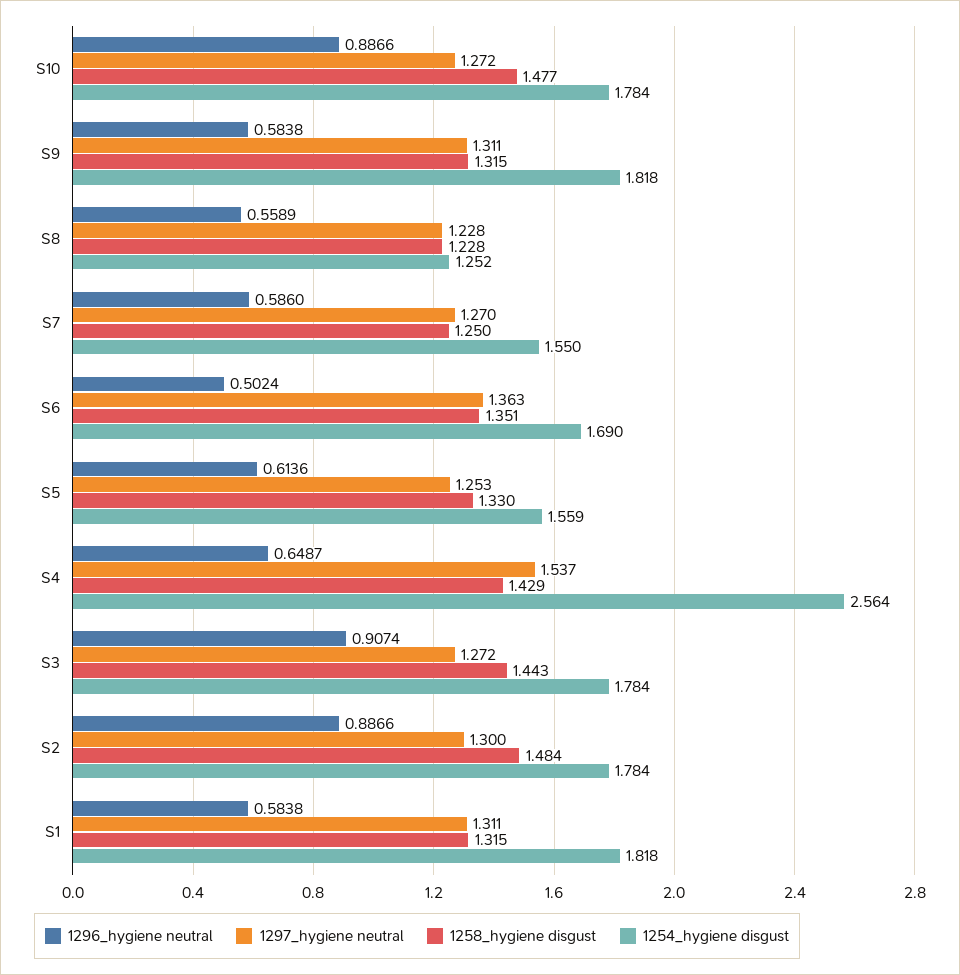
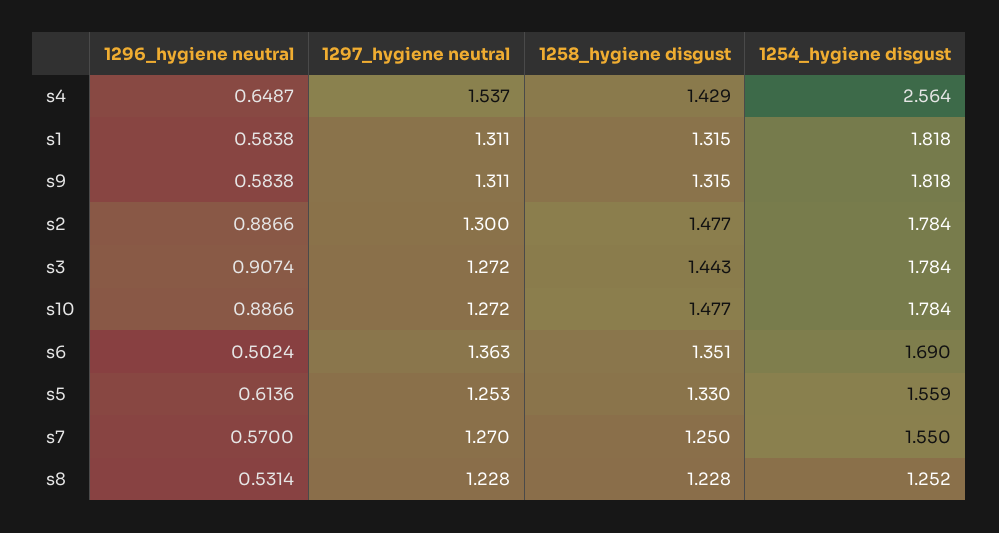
1296_hygiene neutral, S8: 0.5589 -> 0.5314
1296_hygiene neutral, S7: 0.586 -> 0.57
1258_hygiene disgust, S2: 1.484 -> 1.477

